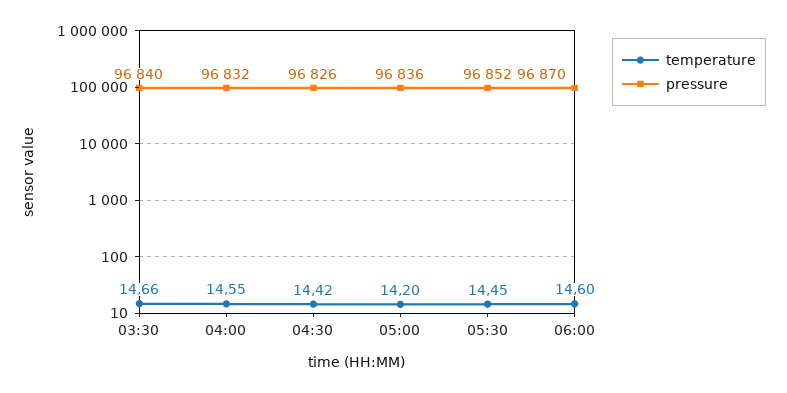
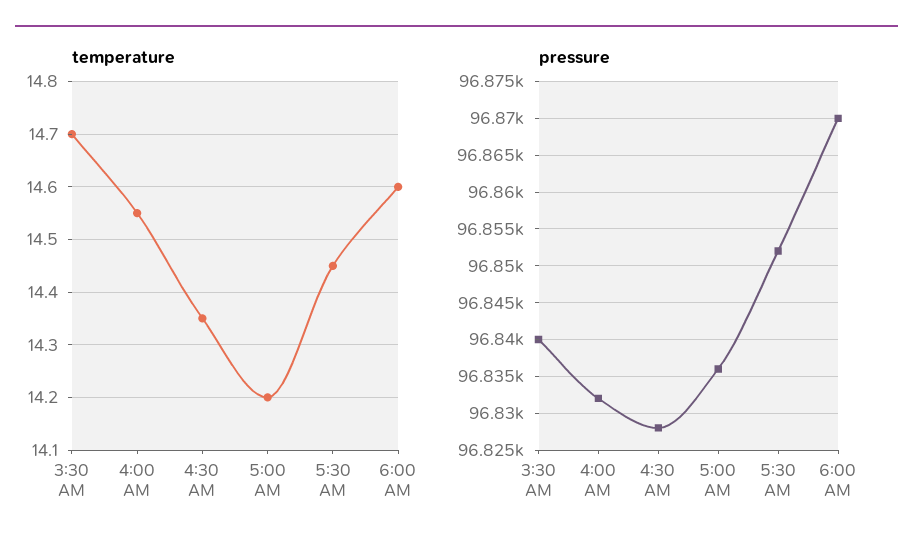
temperature, 03:30: 14.66 -> 14.7
temperature, 04:30: 14.42 -> 14.35
pressure, 04:30: 96826 -> 96828

